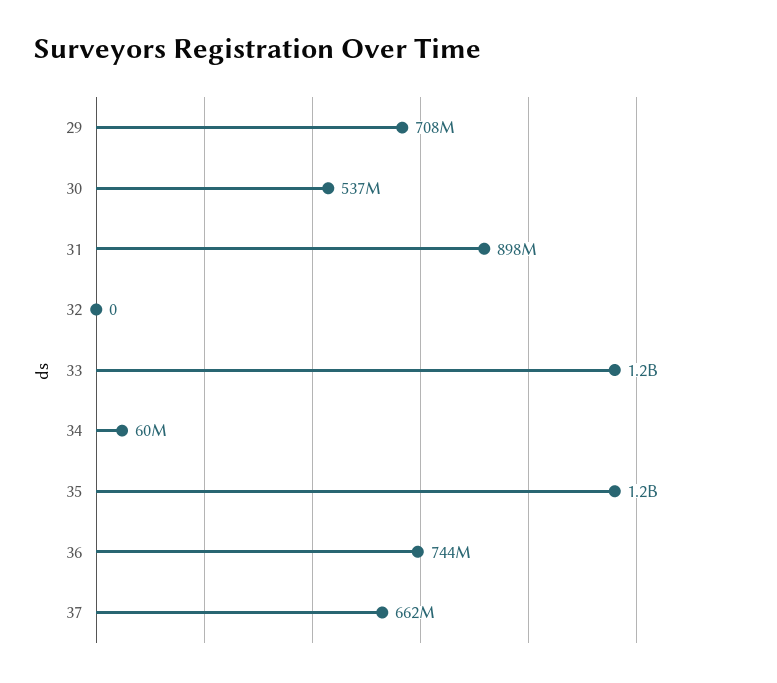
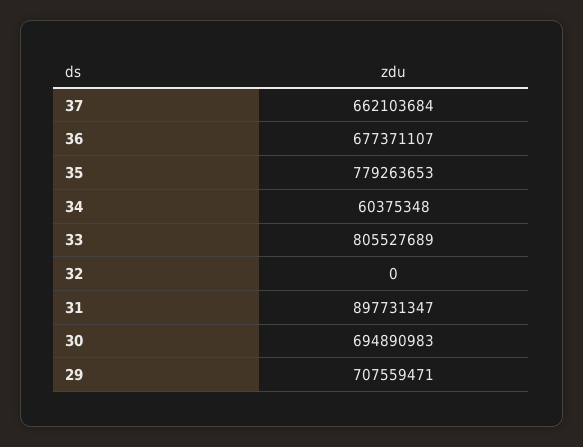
30: 537000000 -> 694890983
33: 1200000000 -> 805527689
35: 1200000000 -> 779263653
36: 744000000 -> 677371107

